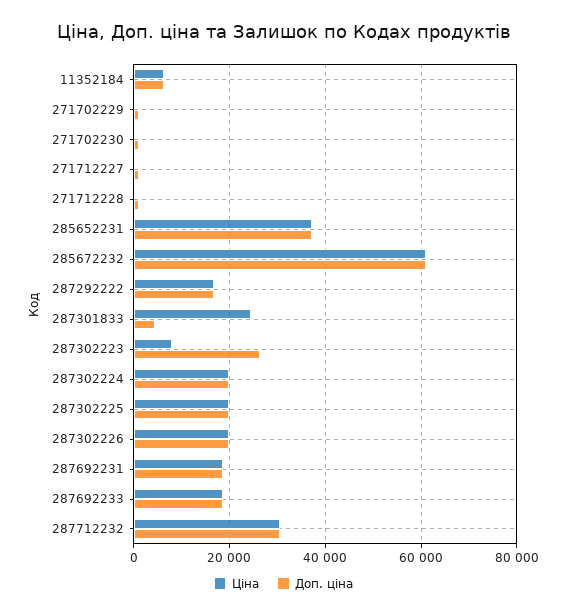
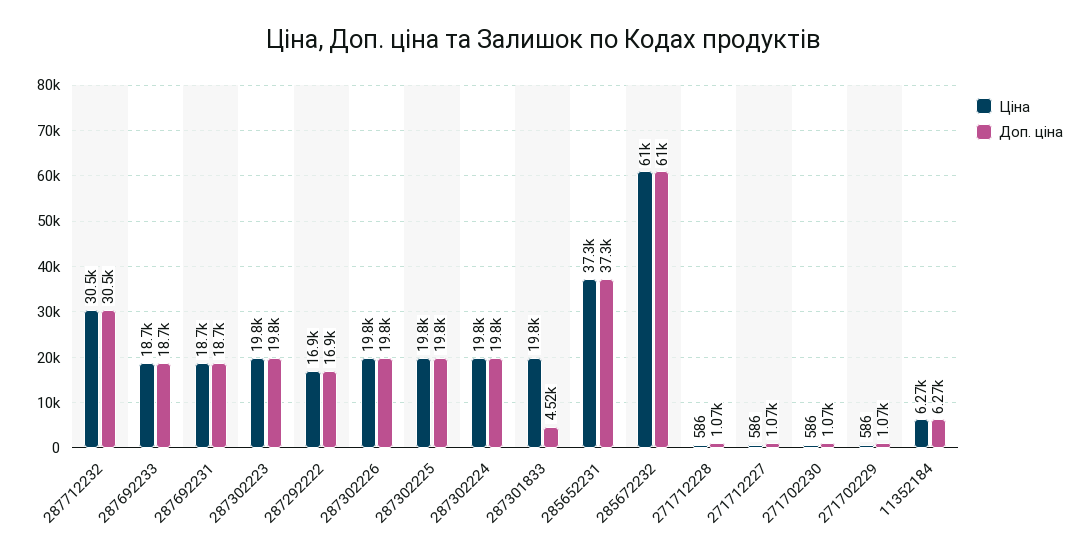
Ціна, 287301833: 24000 -> 19800
Ціна, 287302223: 8000 -> 19800
Доп. ціна, 287302223: 26000 -> 19800

